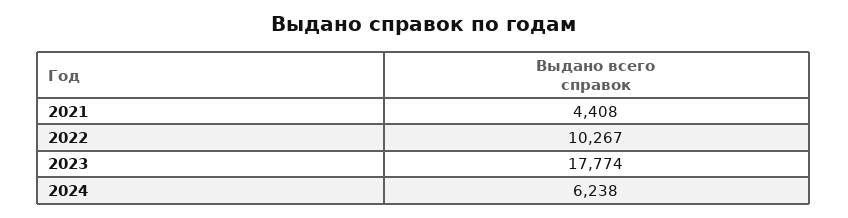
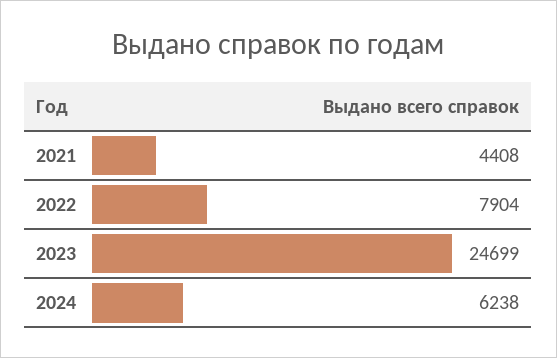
2022: 10267 -> 7904
2023: 17774 -> 24699

